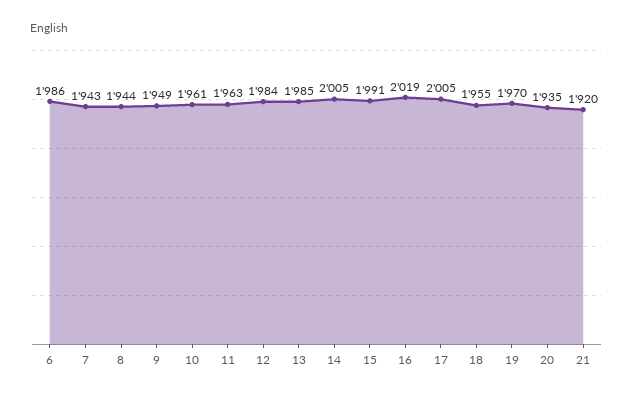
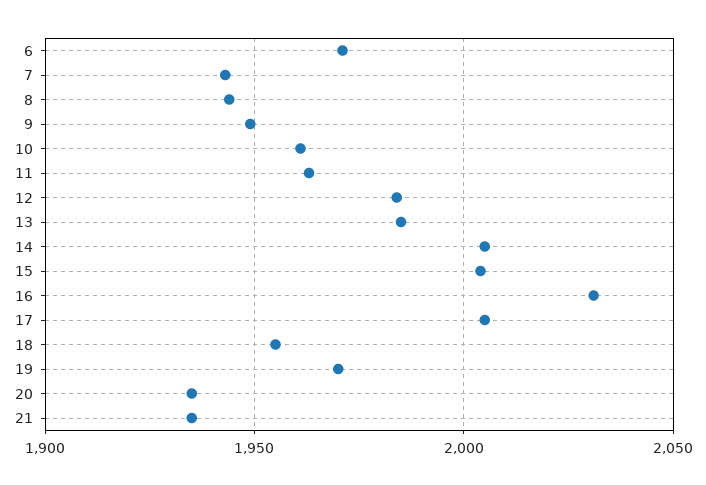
6: 1986 -> 1970
15: 1991 -> 2005
16: 2019 -> 2030
21: 1920 -> 1935

